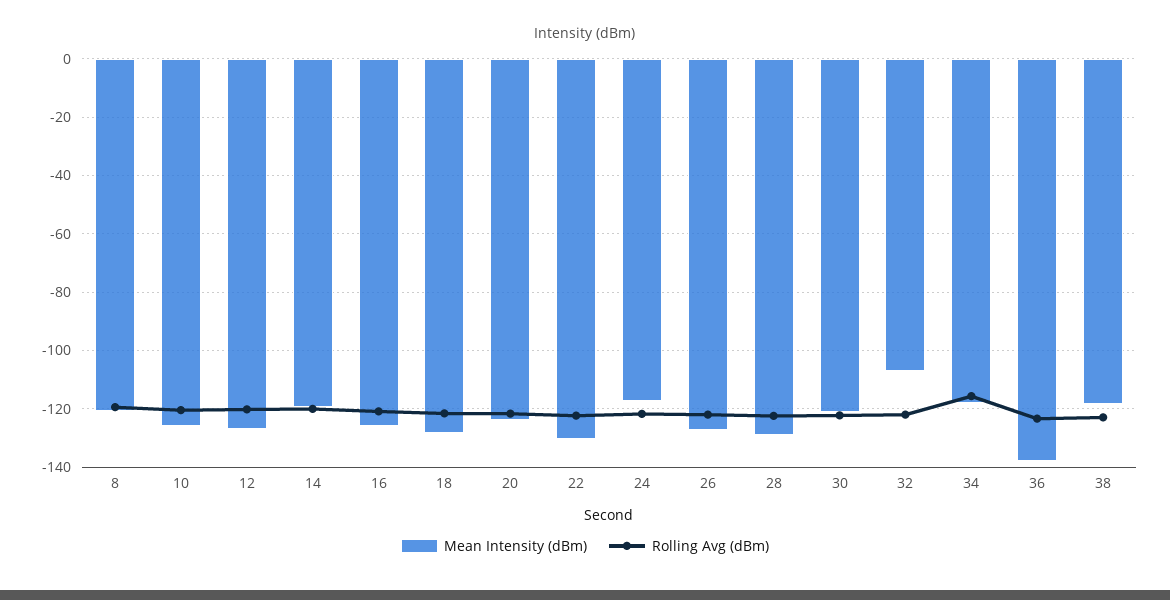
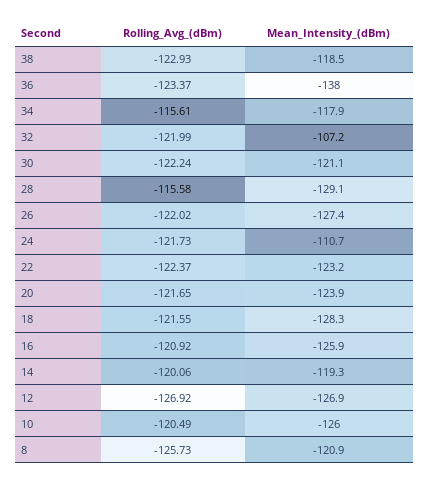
Rolling Avg (dBm), 8: -120 -> -125.73
Rolling Avg (dBm), 12: -120 -> -126.92
Mean Intensity (dBm), 22: -130 -> -123.2
Mean Intensity (dBm), 24: -117.5 -> -110.7
Rolling Avg (dBm), 28: -122.5 -> -115.58

